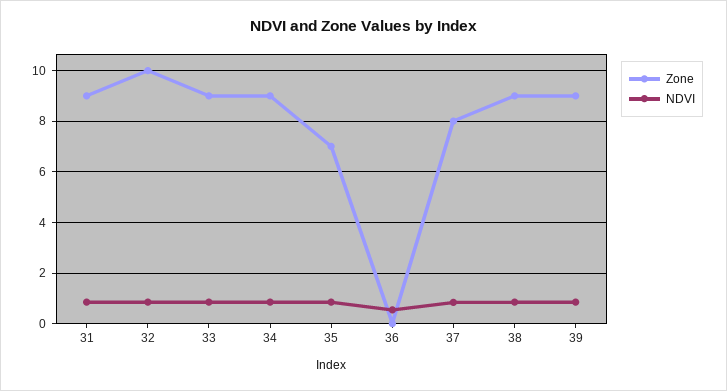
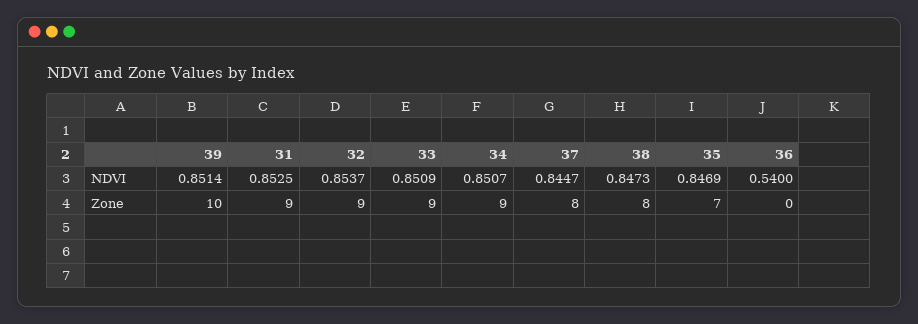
Zone, 32: 10 -> 9
Zone, 38: 9 -> 8
Zone, 39: 9 -> 10

